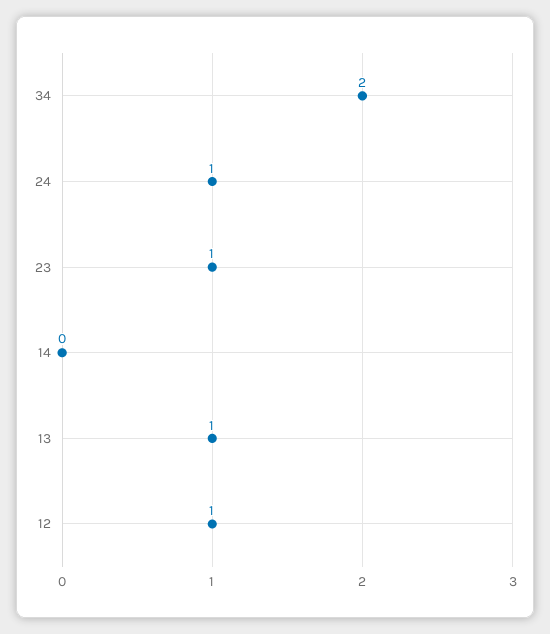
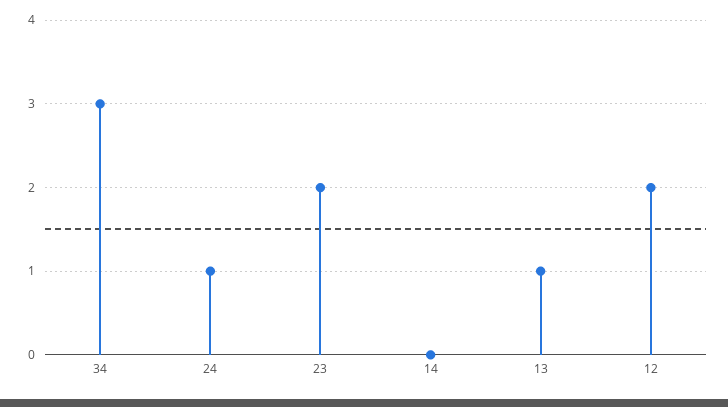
34: 2 -> 3
23: 1 -> 2
12: 1 -> 2

